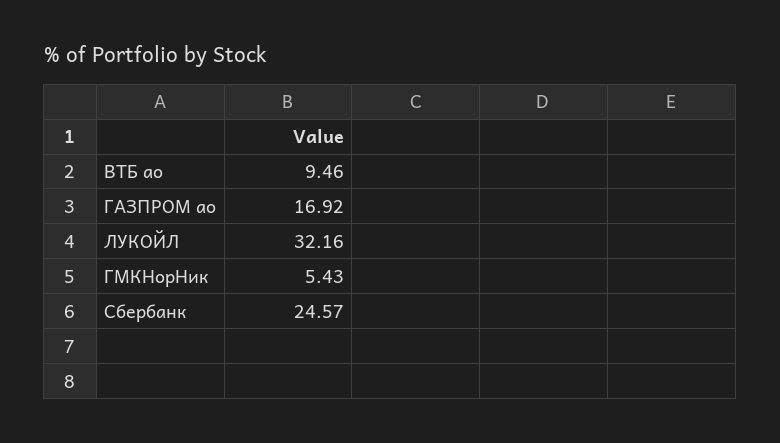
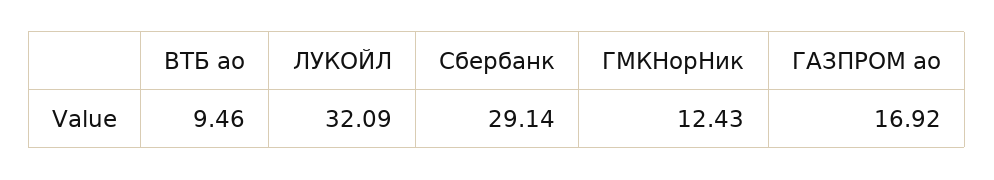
ЛУКОЙЛ: 32.16 -> 32.09
ГМКНорНик: 5.43 -> 12.43
Сбербанк: 24.57 -> 29.14

